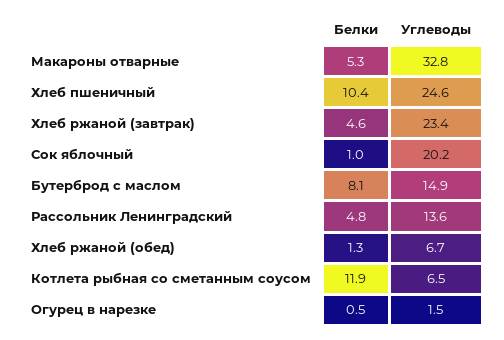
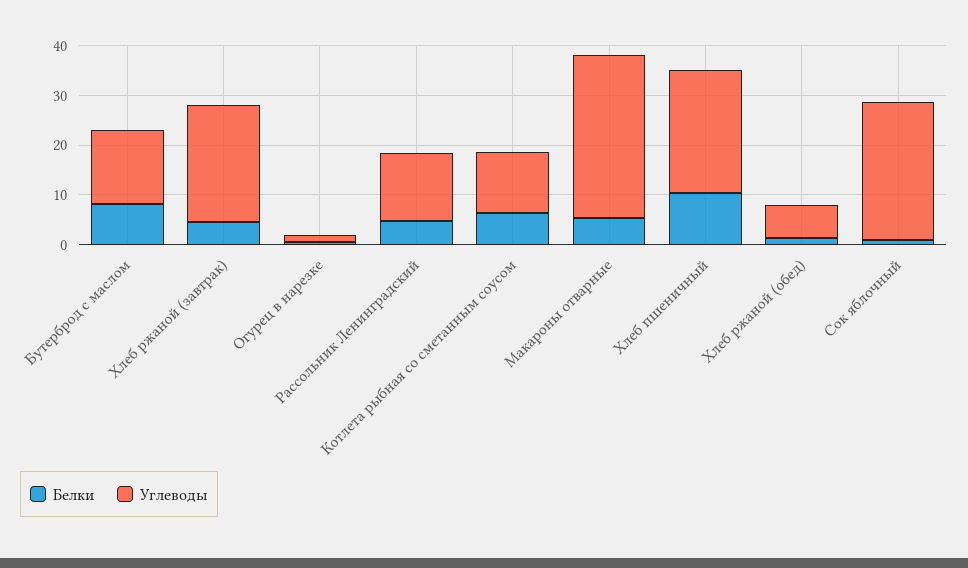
Углеводы, Сок яблочный: 20.2 -> 28
Белки, Котлета рыбная со сметанным соусом: 11.9 -> 6
Углеводы, Котлета рыбная со сметанным соусом: 6.5 -> 12

